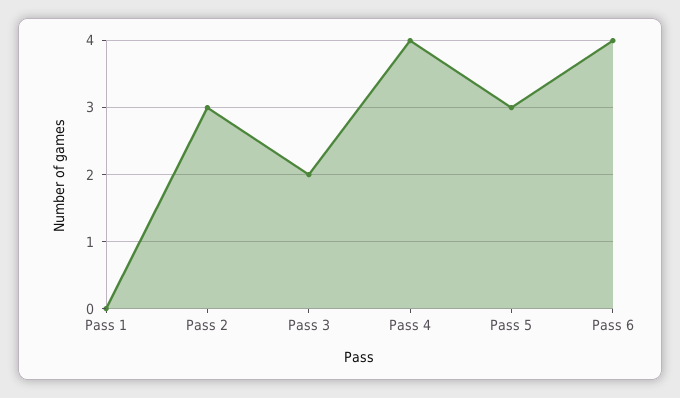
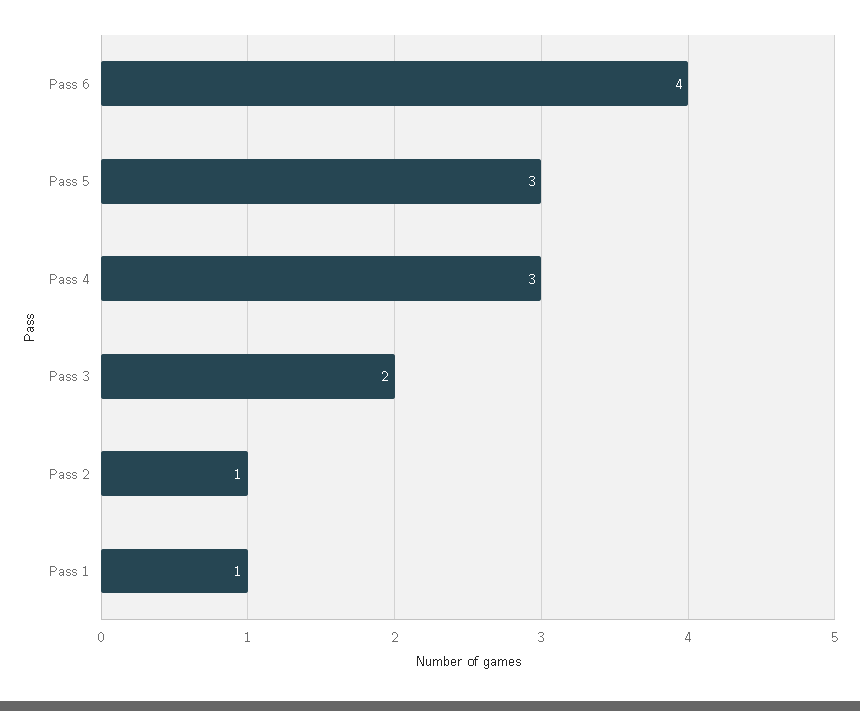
Pass 1: 0 -> 1
Pass 2: 3 -> 1
Pass 4: 4 -> 3

